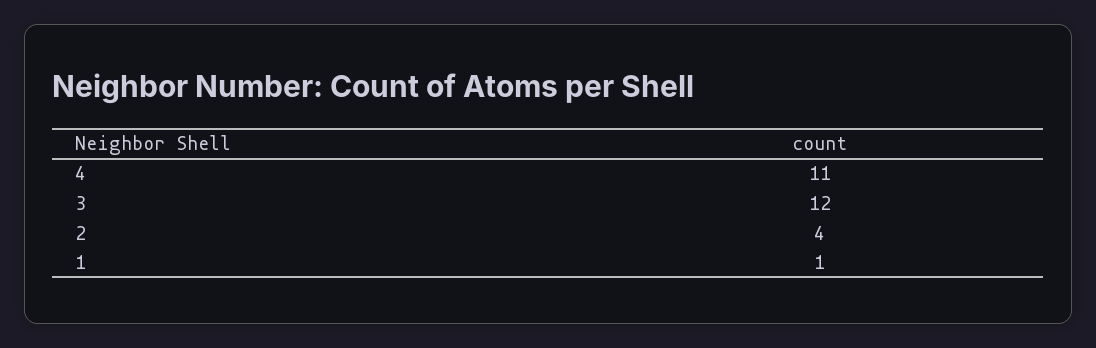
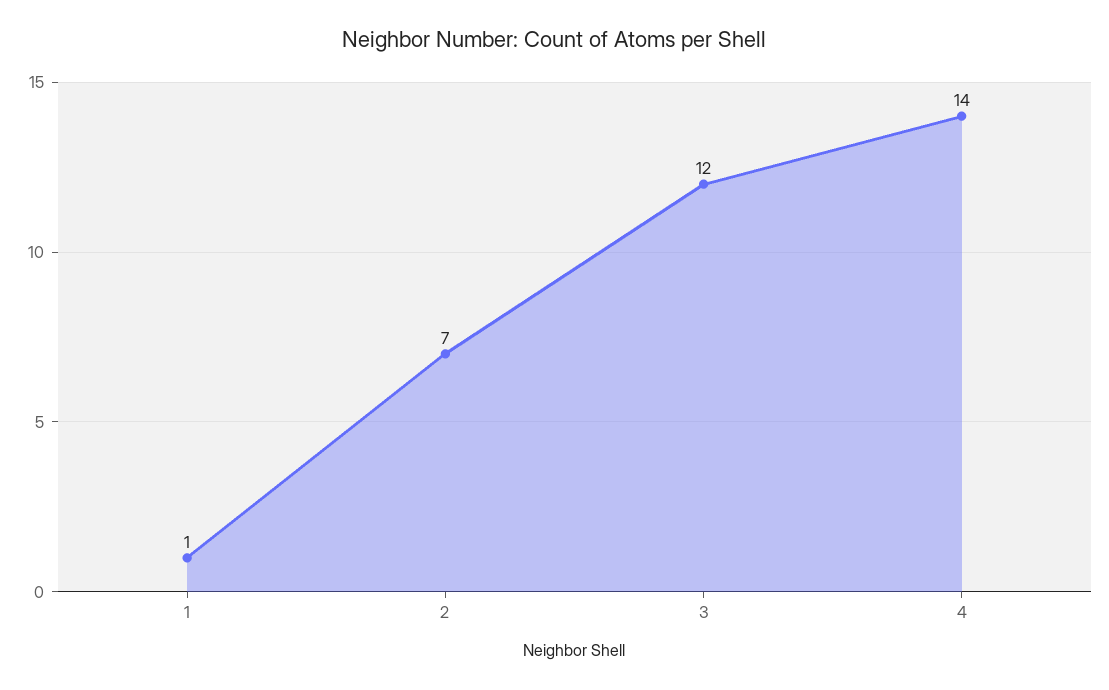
4: 11 -> 14
2: 4 -> 7

